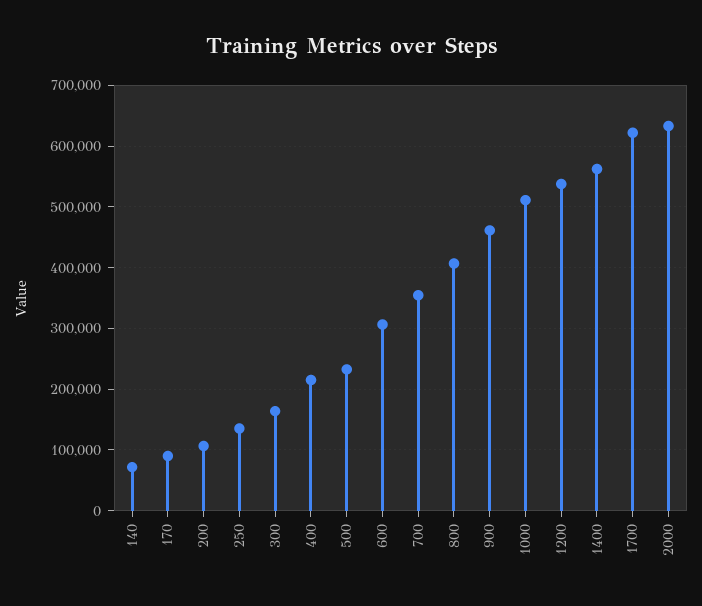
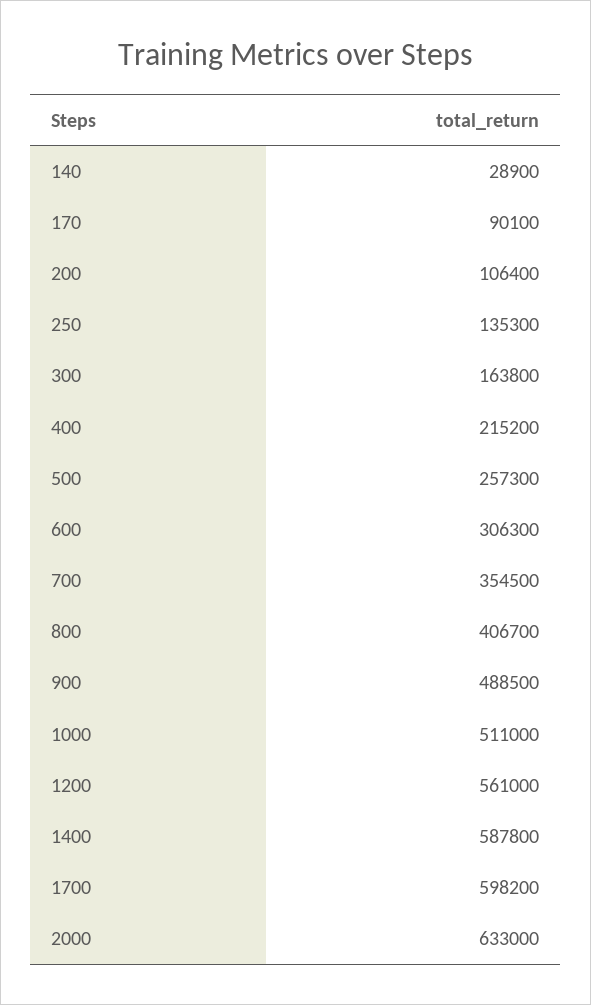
140: 70000 -> 28900
500: 230000 -> 257300
900: 460000 -> 488500
1200: 540000 -> 561000
1400: 560000 -> 587800
1700: 620000 -> 598200

